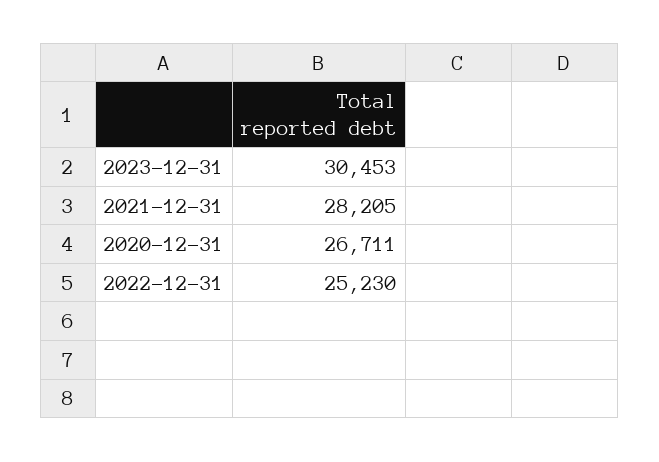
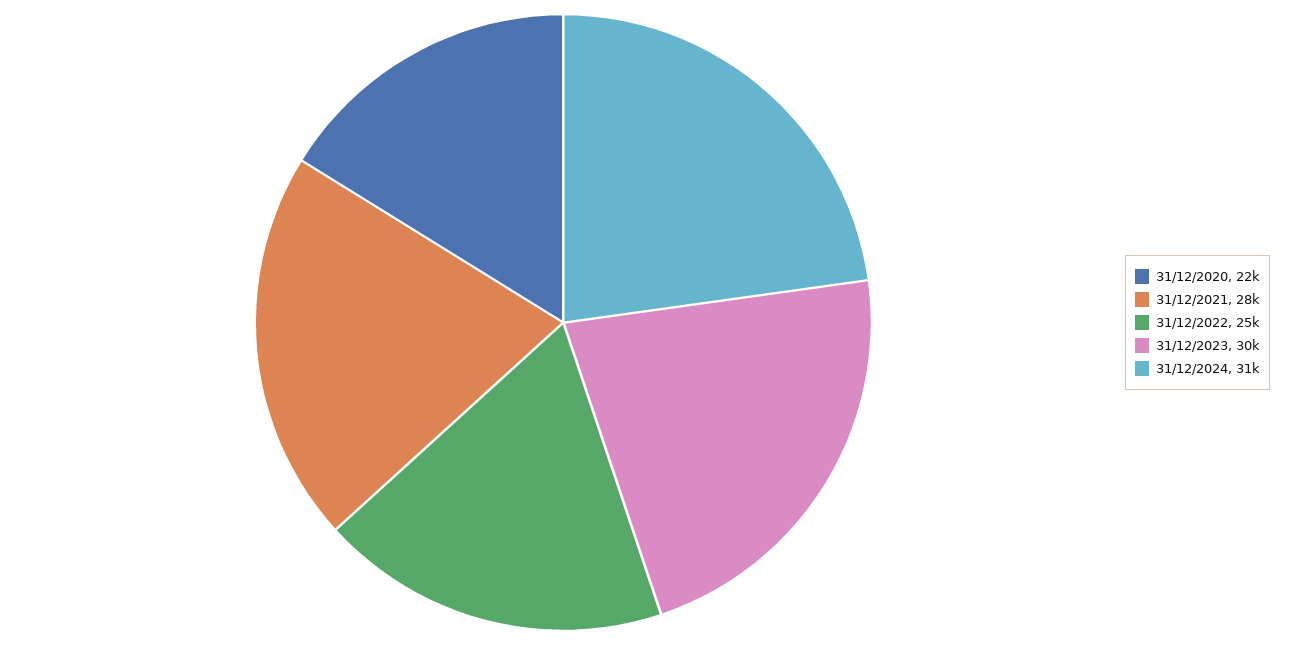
2020-12-31: 26711 -> 22000
31/12/2024: none -> 31000

